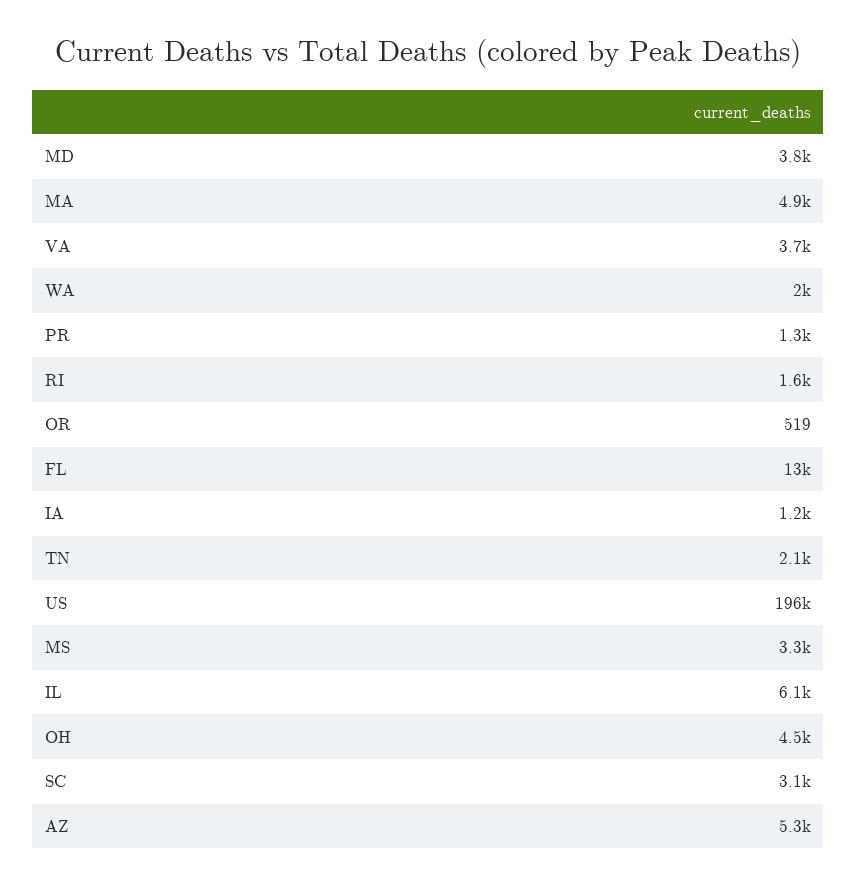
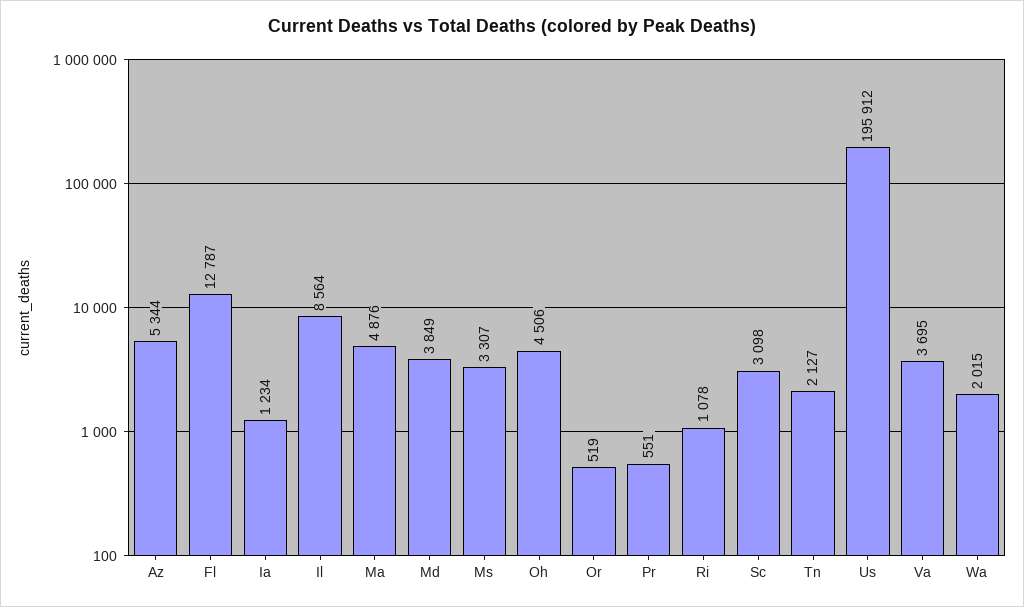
PR: 1300 -> 551
RI: 1600 -> 1078
IL: 6100 -> 8564

